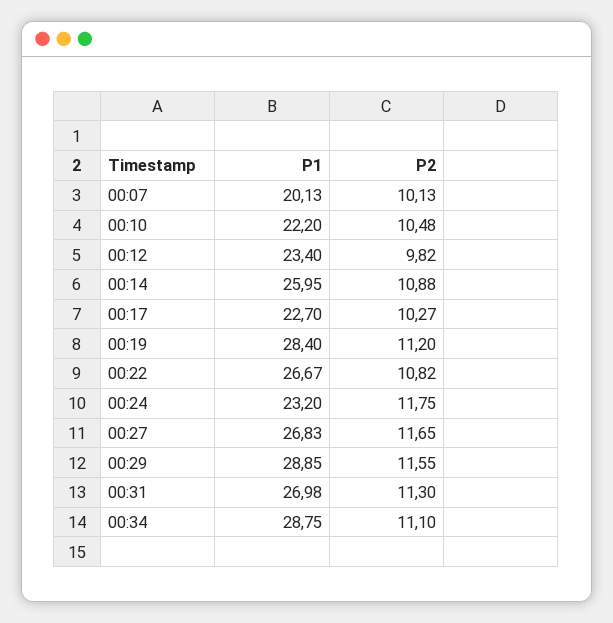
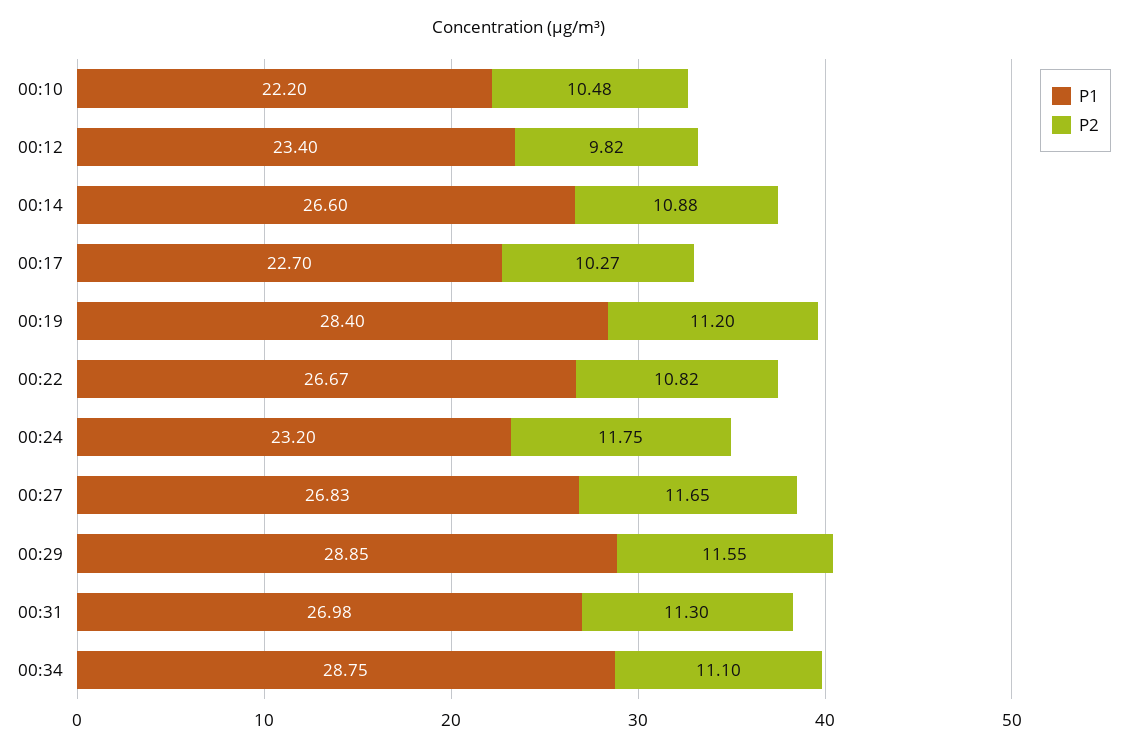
P1, 00:07: 20.13 -> none
P2, 00:07: 10.13 -> none
P1, 00:14: 25.95 -> 26.6

